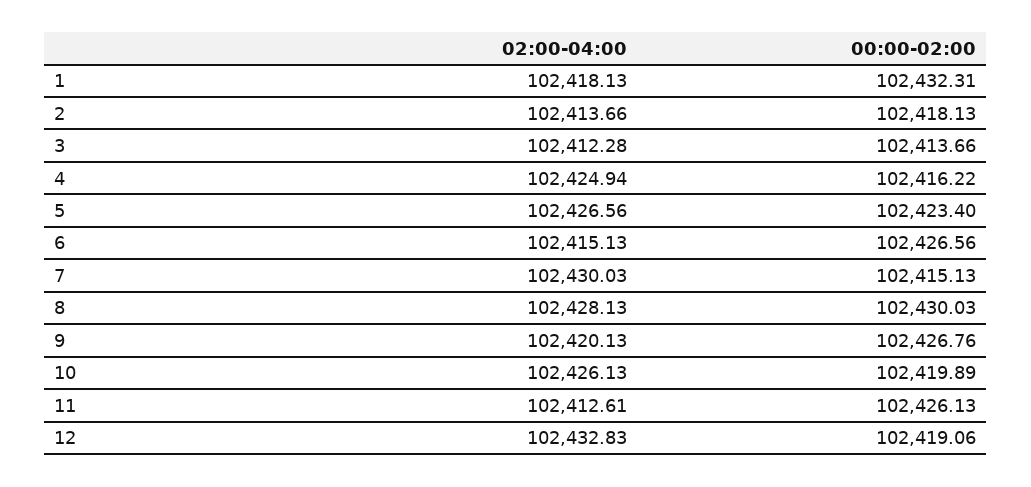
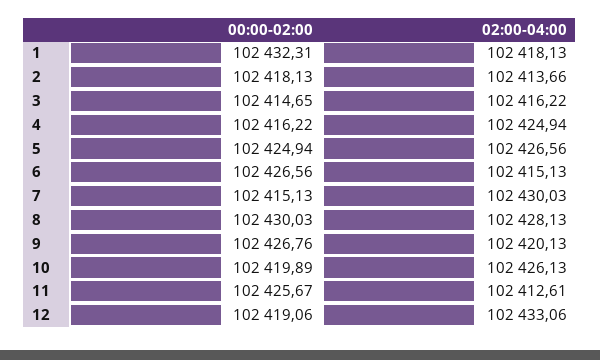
02:00-04:00, 3: 102412.28 -> 102416.22
00:00-02:00, 3: 102413.66 -> 102414.65
00:00-02:00, 5: 102423.4 -> 102424.94
00:00-02:00, 11: 102426.13 -> 102425.67
02:00-04:00, 12: 102432.83 -> 102433.06

